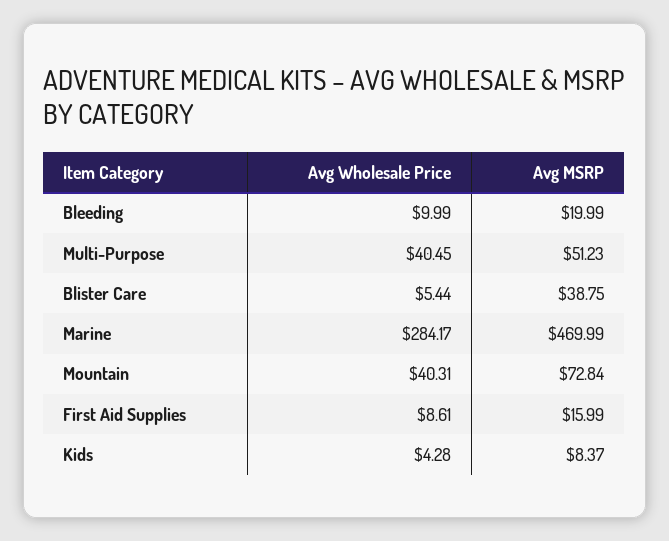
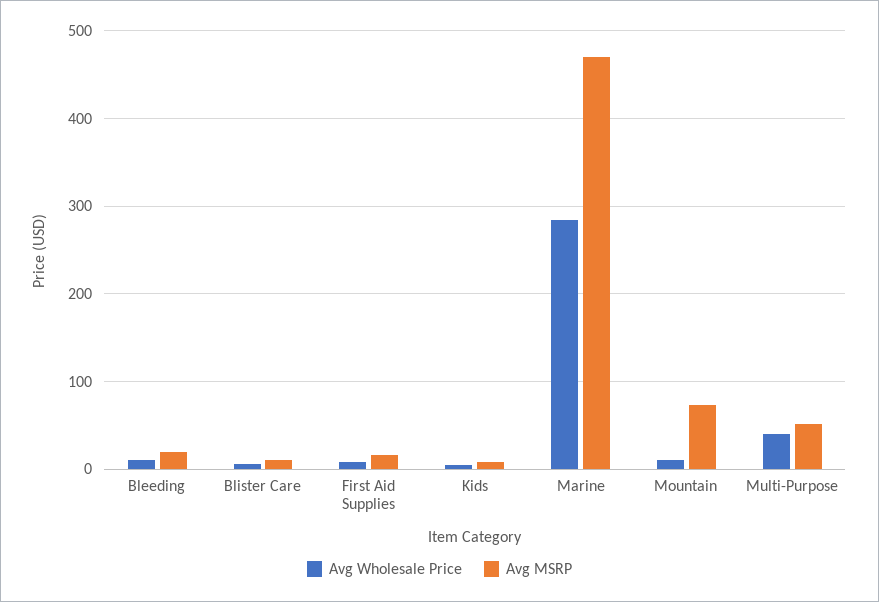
Avg MSRP, Blister Care: 38.75 -> 10
Avg Wholesale Price, Mountain: 40.31 -> 10

